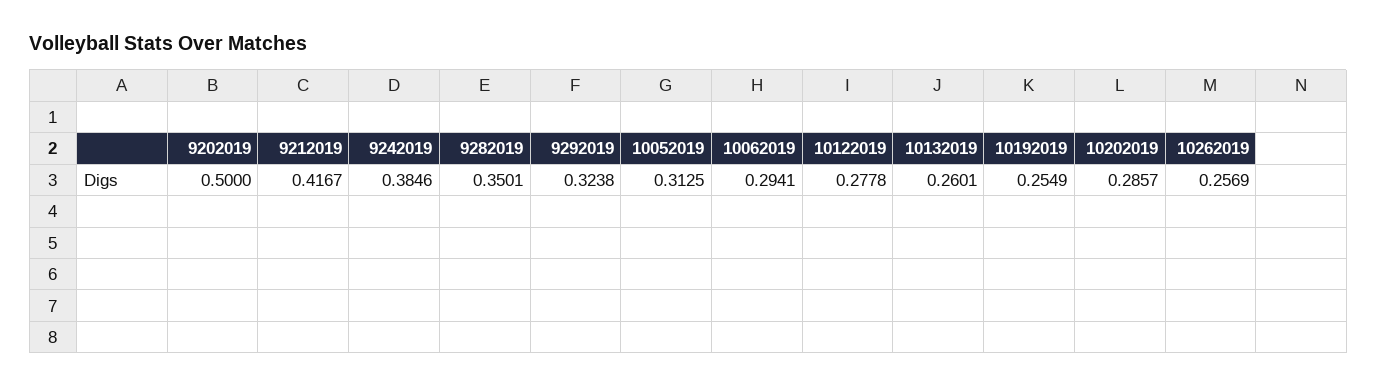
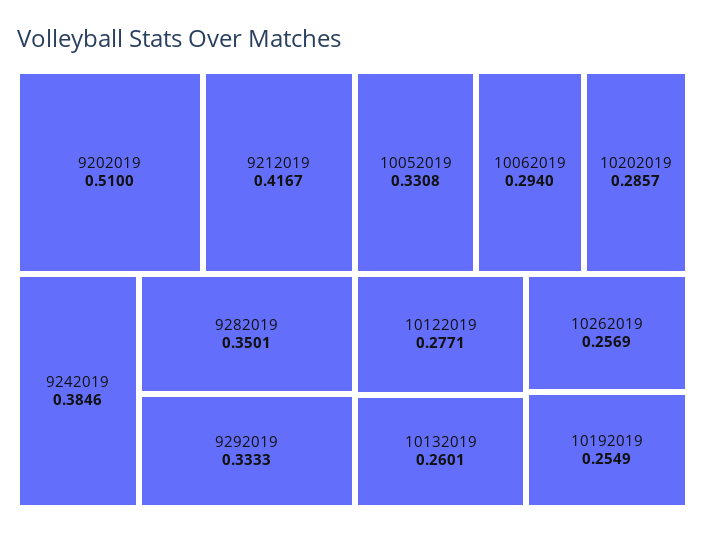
9202019: 0.5 -> 0.51
9292019: 0.3238 -> 0.3333
10052019: 0.3125 -> 0.3308
10062019: 0.2941 -> 0.294
10122019: 0.2778 -> 0.2771

